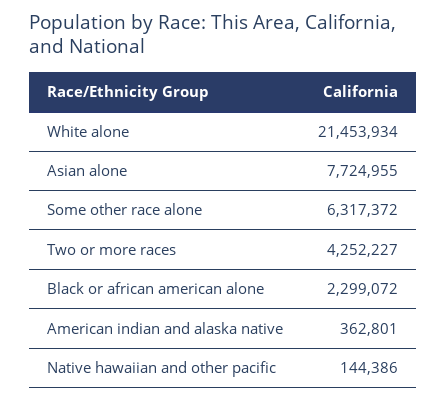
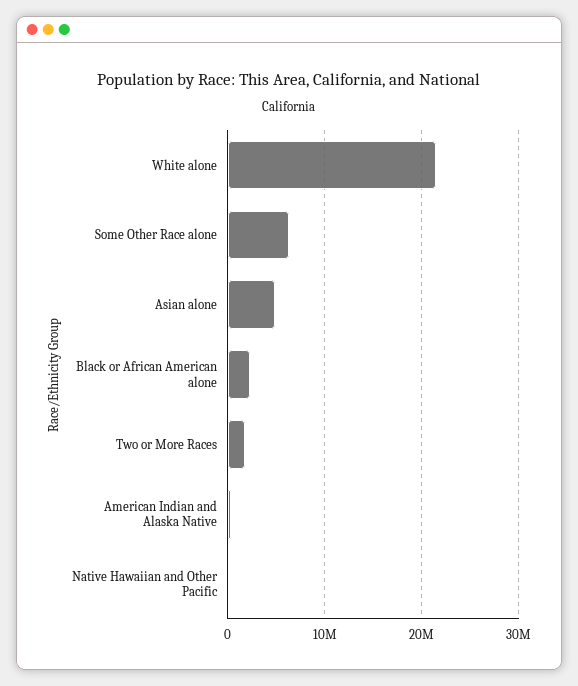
Asian alone: 7724955 -> 5000000
Two or more races: 4252227 -> 2000000

